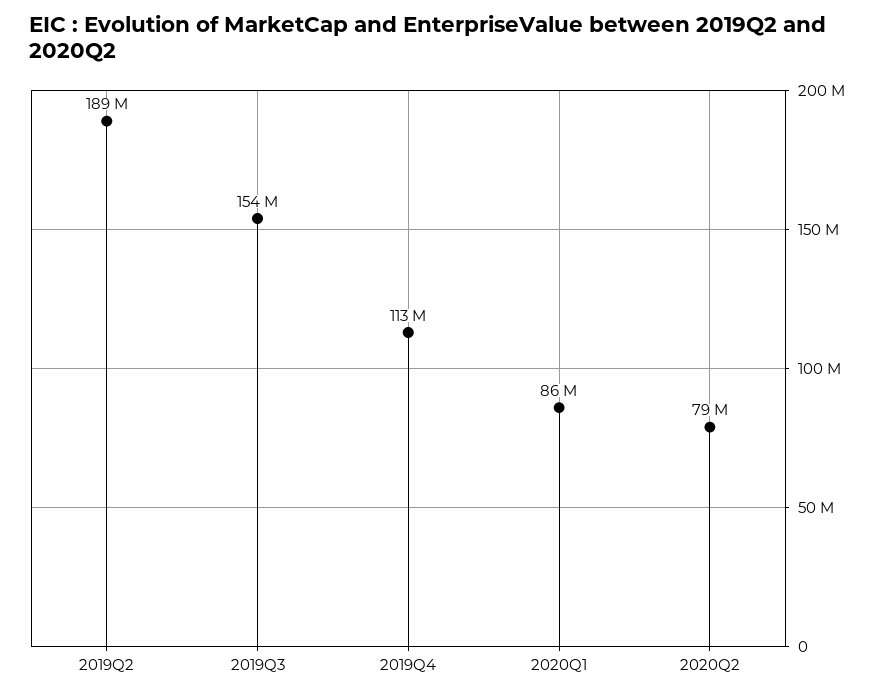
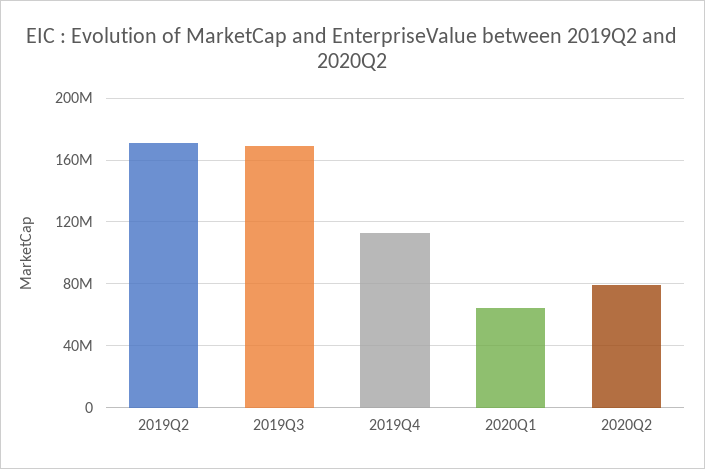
2019Q2: 189000000 -> 170000000
2019Q3: 154000000 -> 170000000
2020Q1: 86000000 -> 65000000

